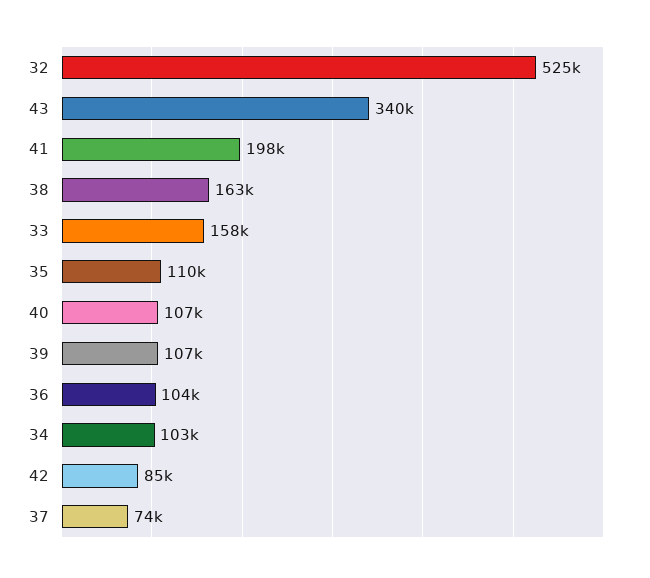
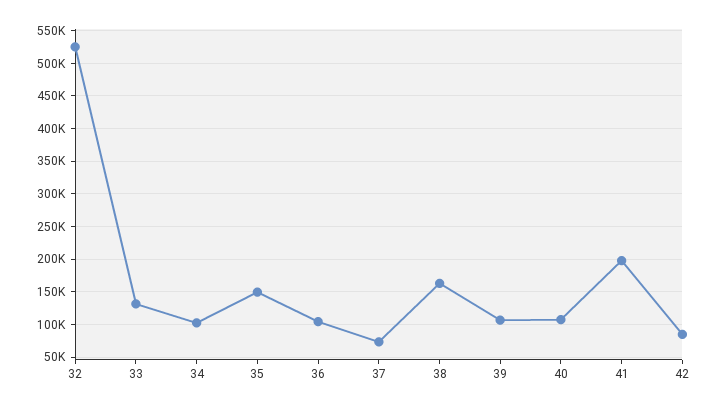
43: 340000 -> none
33: 158000 -> 130000
35: 110000 -> 150000

